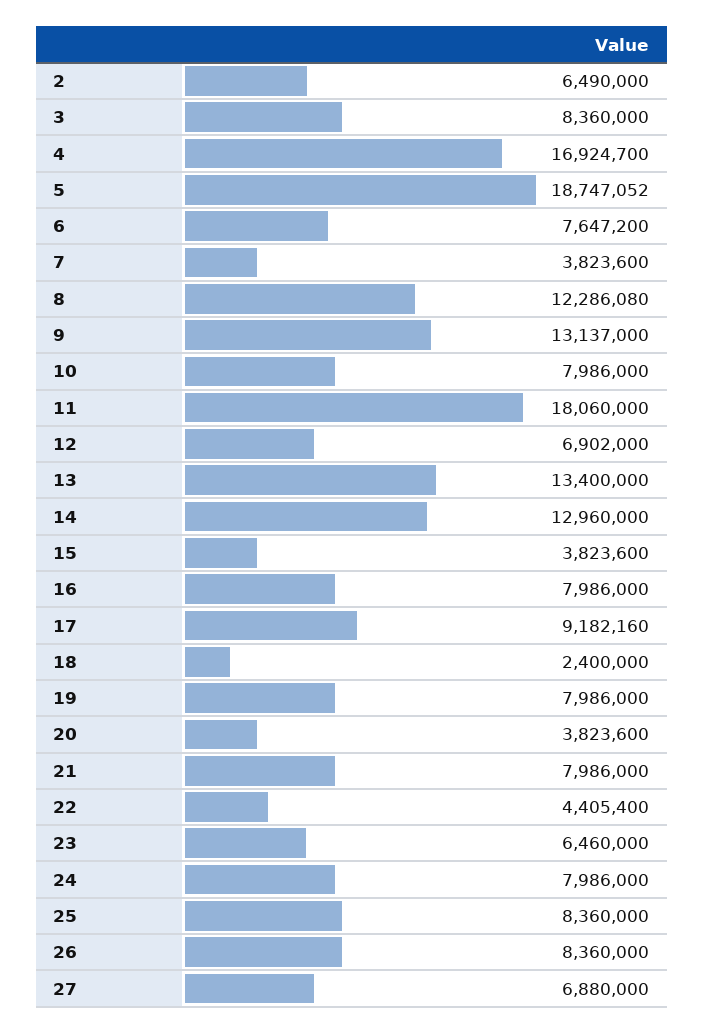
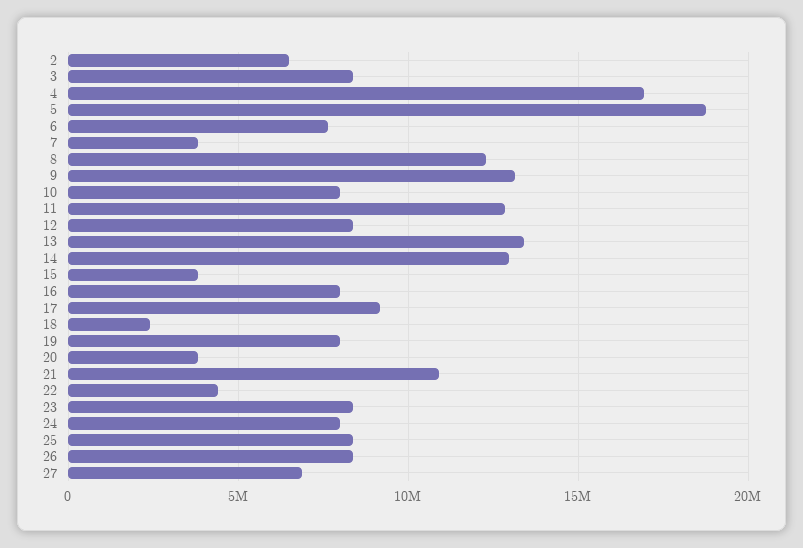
11: 18060000 -> 13000000
12: 6902000 -> 8500000
21: 7986000 -> 11000000
23: 6460000 -> 8500000

